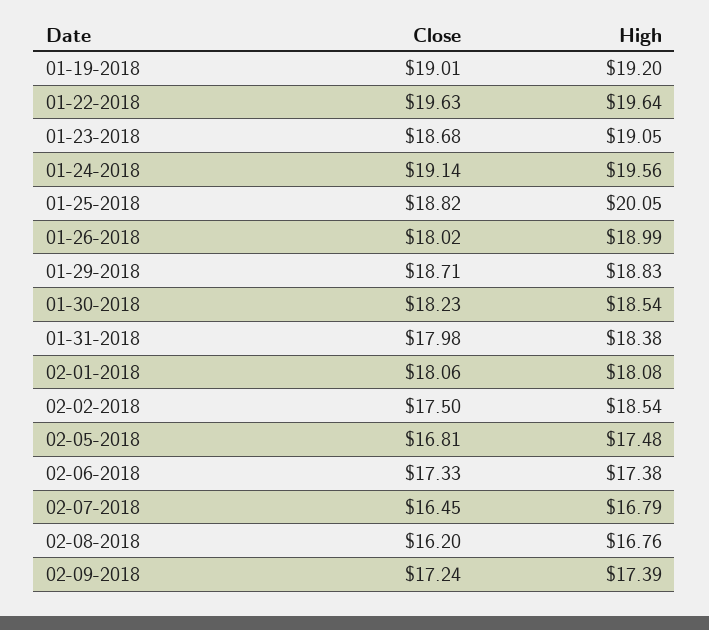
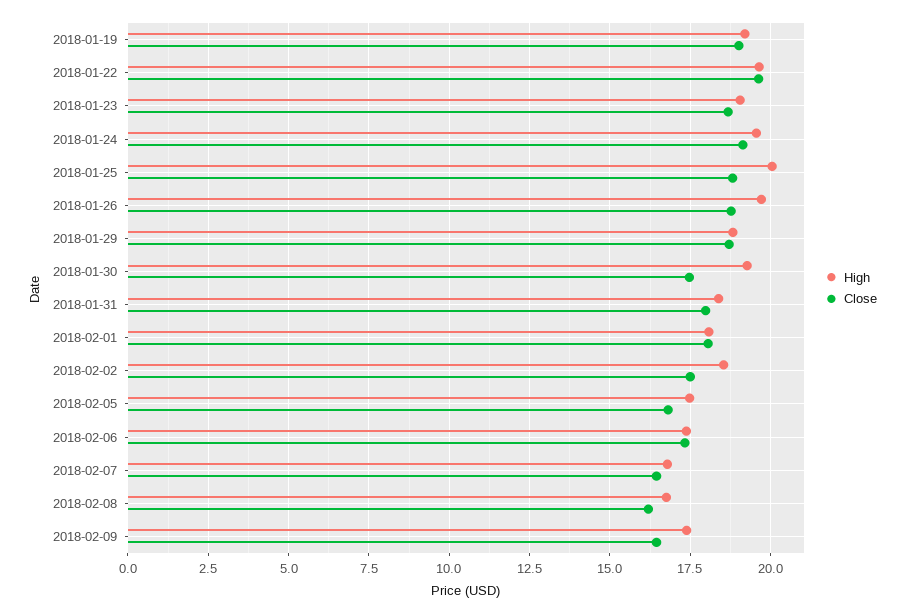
Close, 01-26-2018: 18.02 -> 18.75
High, 01-26-2018: 18.99 -> 19.75
Close, 01-30-2018: 18.23 -> 17.5
High, 01-30-2018: 18.54 -> 19.25
Close, 02-09-2018: 17.24 -> 16.5

